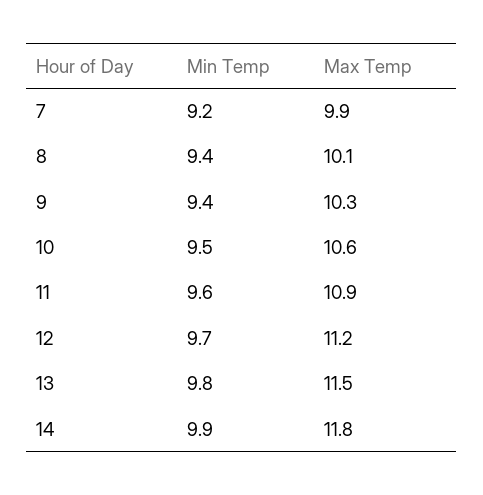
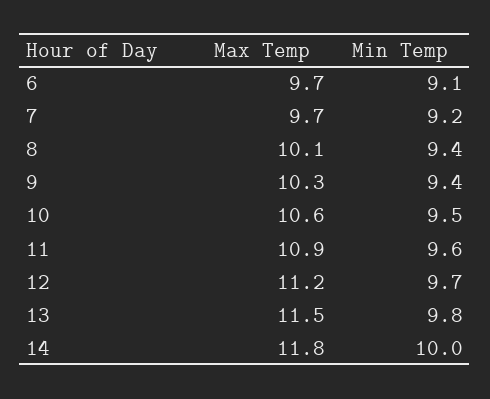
Max Temp, 7: 9.9 -> 9.7
Min Temp, 14: 9.9 -> 10
Max Temp, 6: none -> 9.7
Min Temp, 6: none -> 9.1

